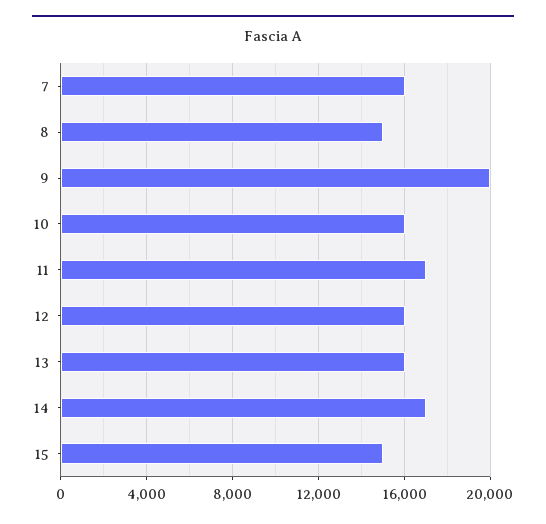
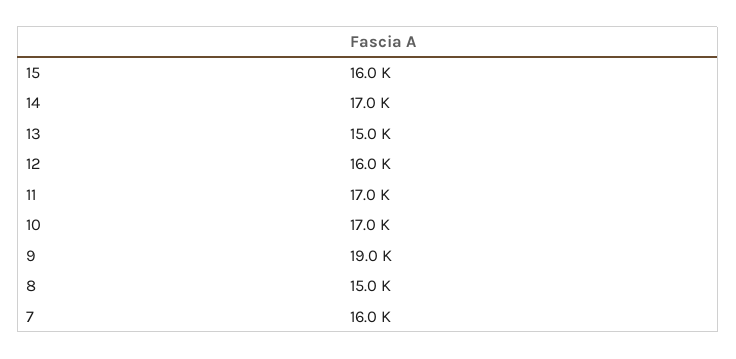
9: 20000 -> 19000
10: 16000 -> 17000
13: 16000 -> 15000
15: 15000 -> 16000

